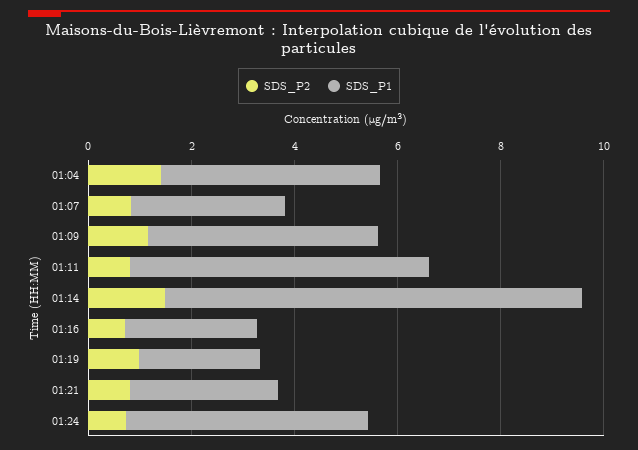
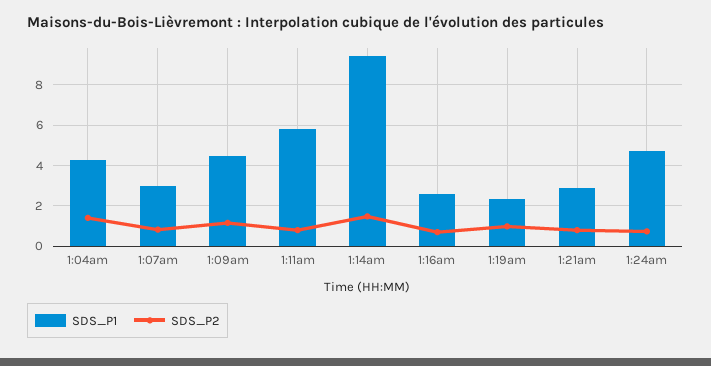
SDS_P1, 01:14: 8 -> 9.5

